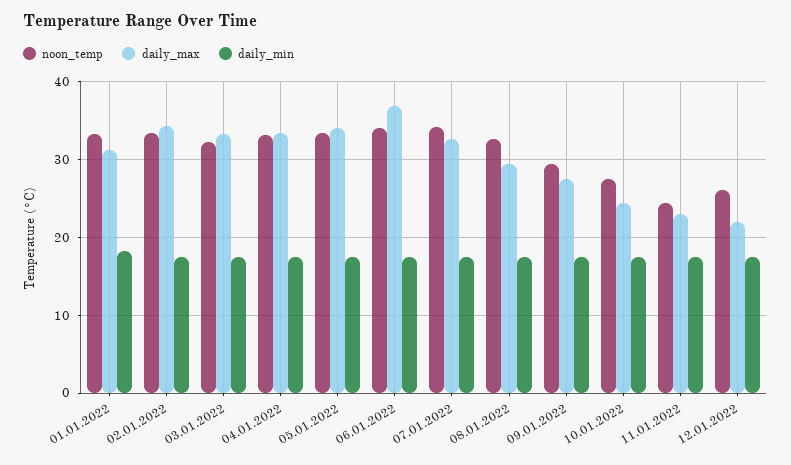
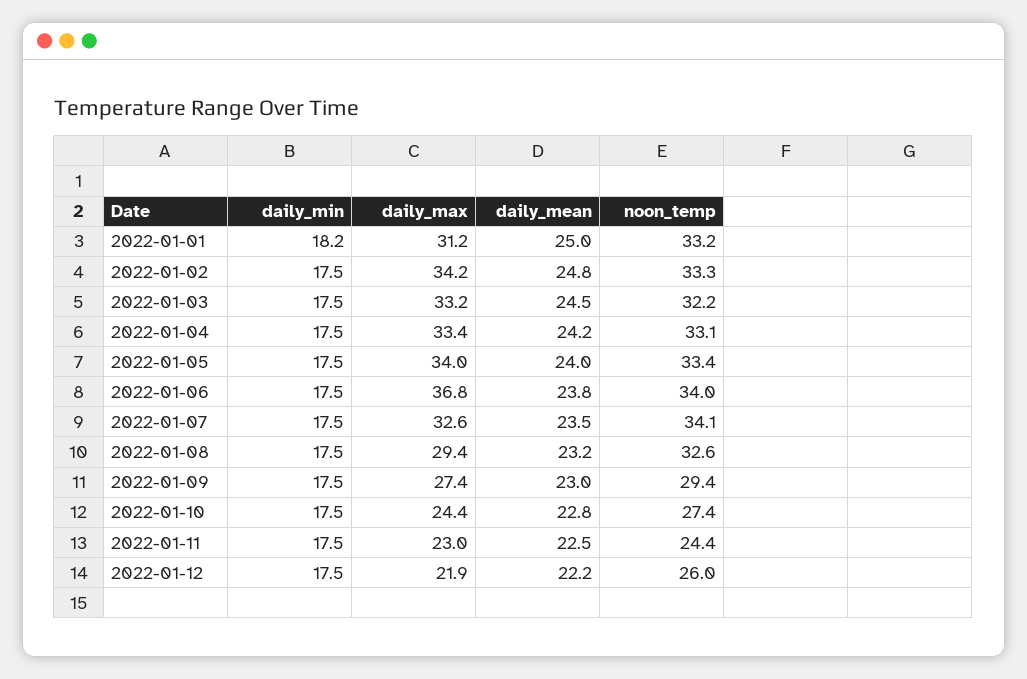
daily_mean, 01.01.2022: none -> 25
daily_mean, 02.01.2022: none -> 24.8
daily_mean, 03.01.2022: none -> 24.5
daily_mean, 04.01.2022: none -> 24.2
daily_mean, 05.01.2022: none -> 24
daily_mean, 06.01.2022: none -> 23.8
daily_mean, 07.01.2022: none -> 23.5
daily_mean, 08.01.2022: none -> 23.2
daily_mean, 09.01.2022: none -> 23
daily_mean, 10.01.2022: none -> 22.8
daily_mean, 11.01.2022: none -> 22.5
daily_mean, 12.01.2022: none -> 22.2

